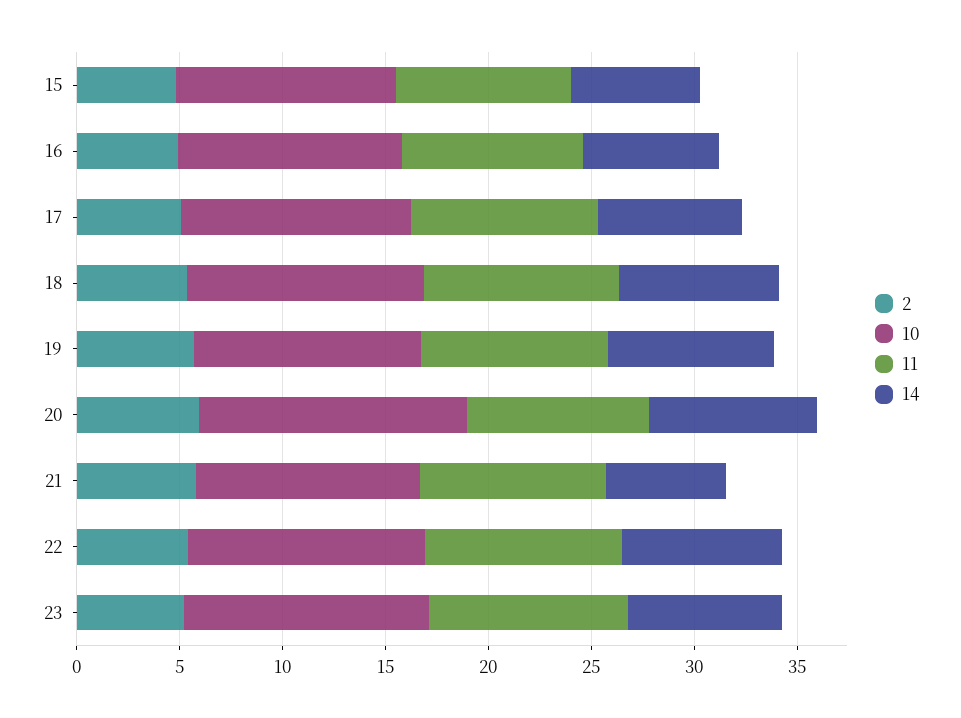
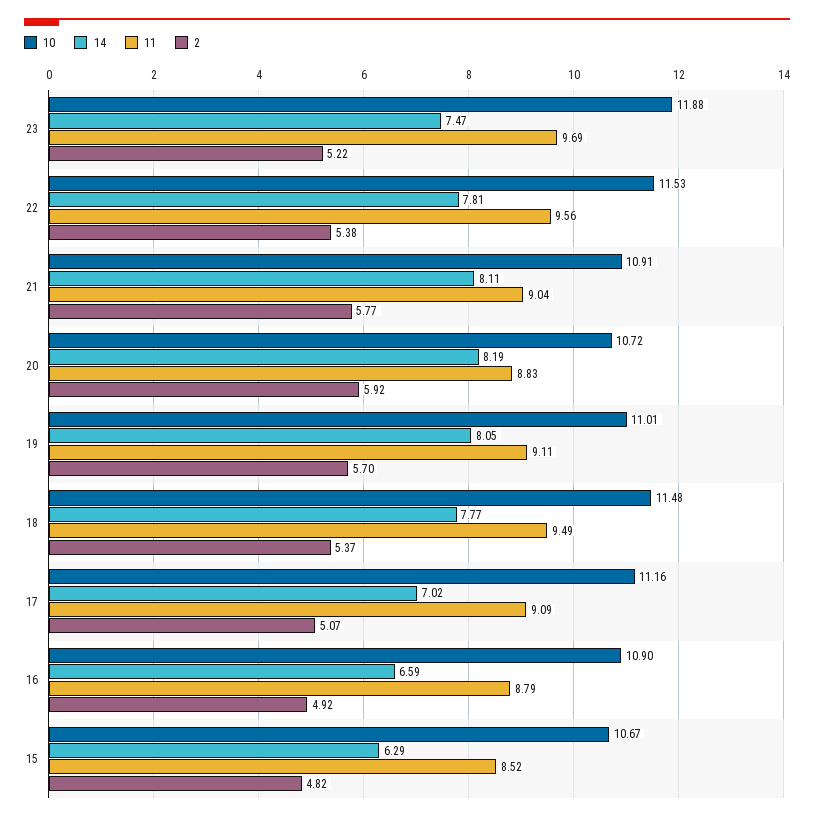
10, 20: 13 -> 10.72
14, 21: 6 -> 8.11

